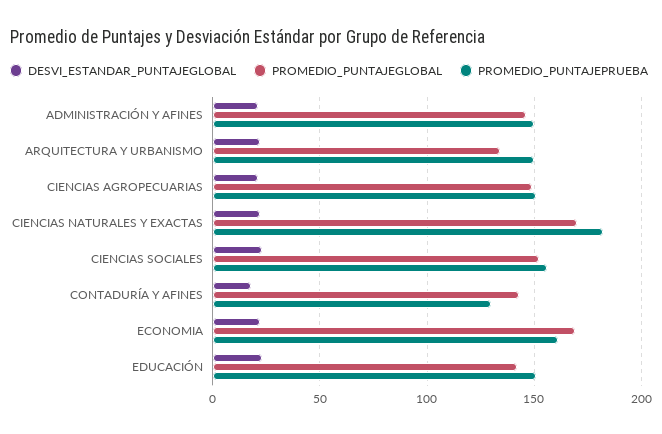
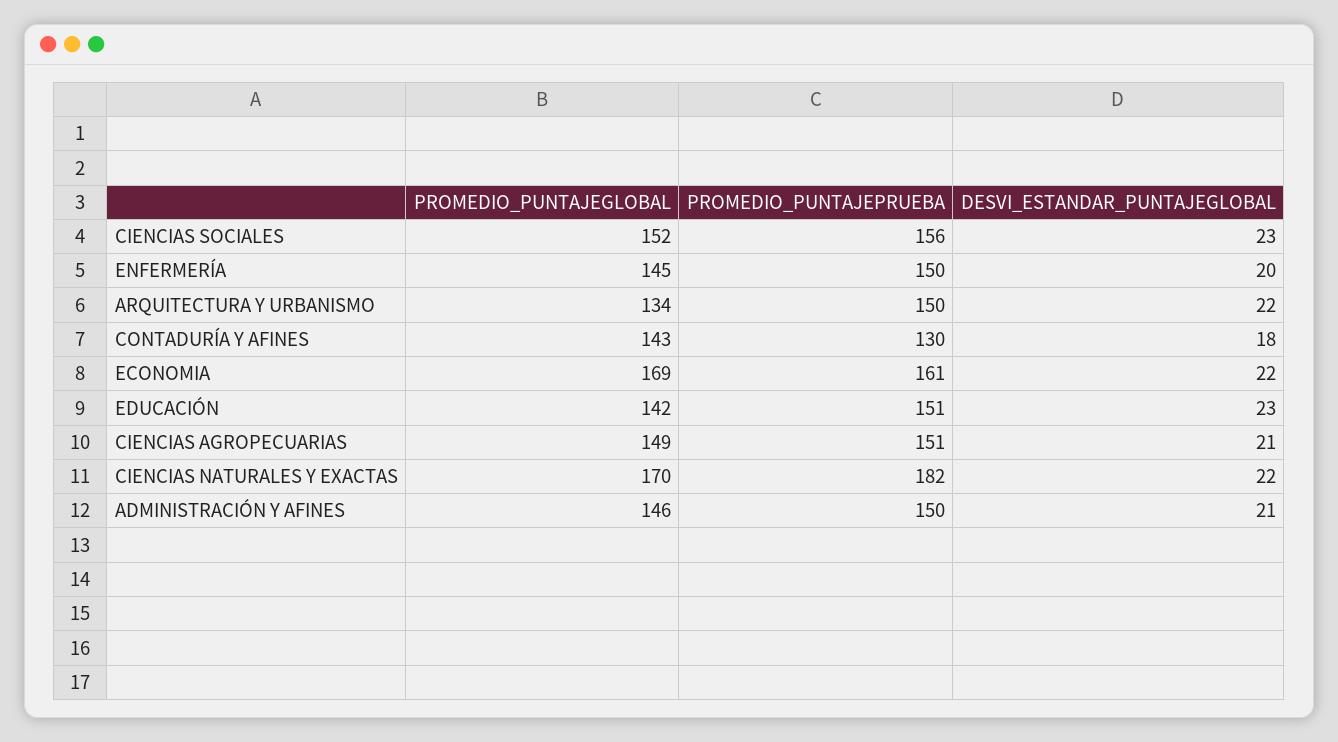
PROMEDIO_PUNTAJEGLOBAL, ENFERMERÍA: none -> 145
PROMEDIO_PUNTAJEPRUEBA, ENFERMERÍA: none -> 150
DESVI_ESTANDAR_PUNTAJEGLOBAL, ENFERMERÍA: none -> 20

